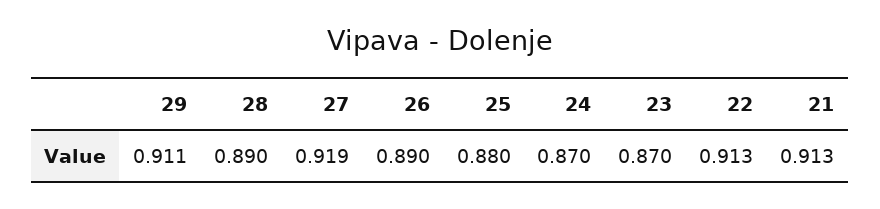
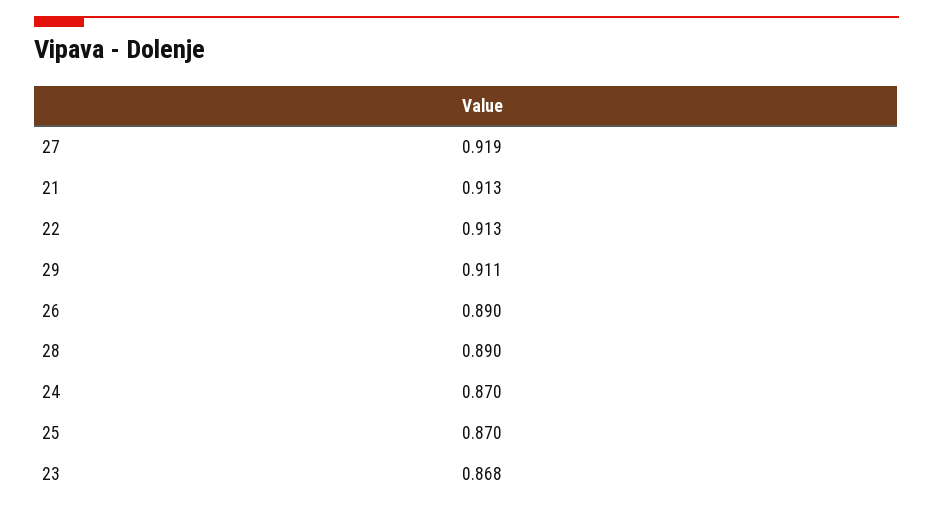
25: 0.88 -> 0.87
23: 0.87 -> 0.868

